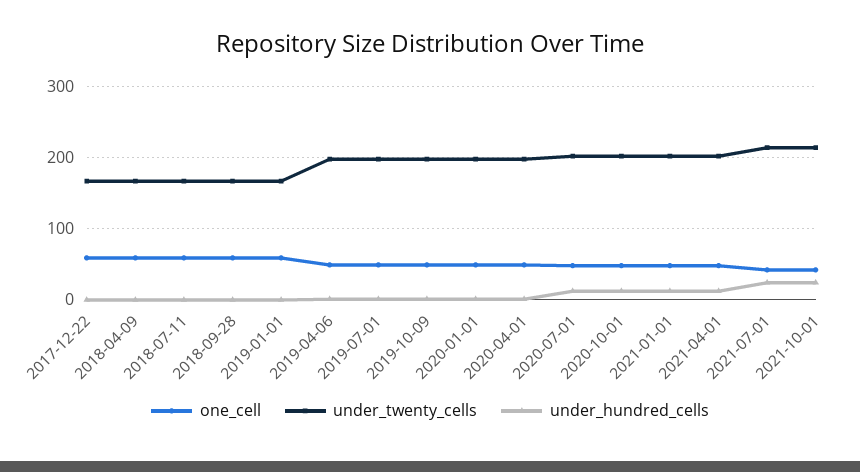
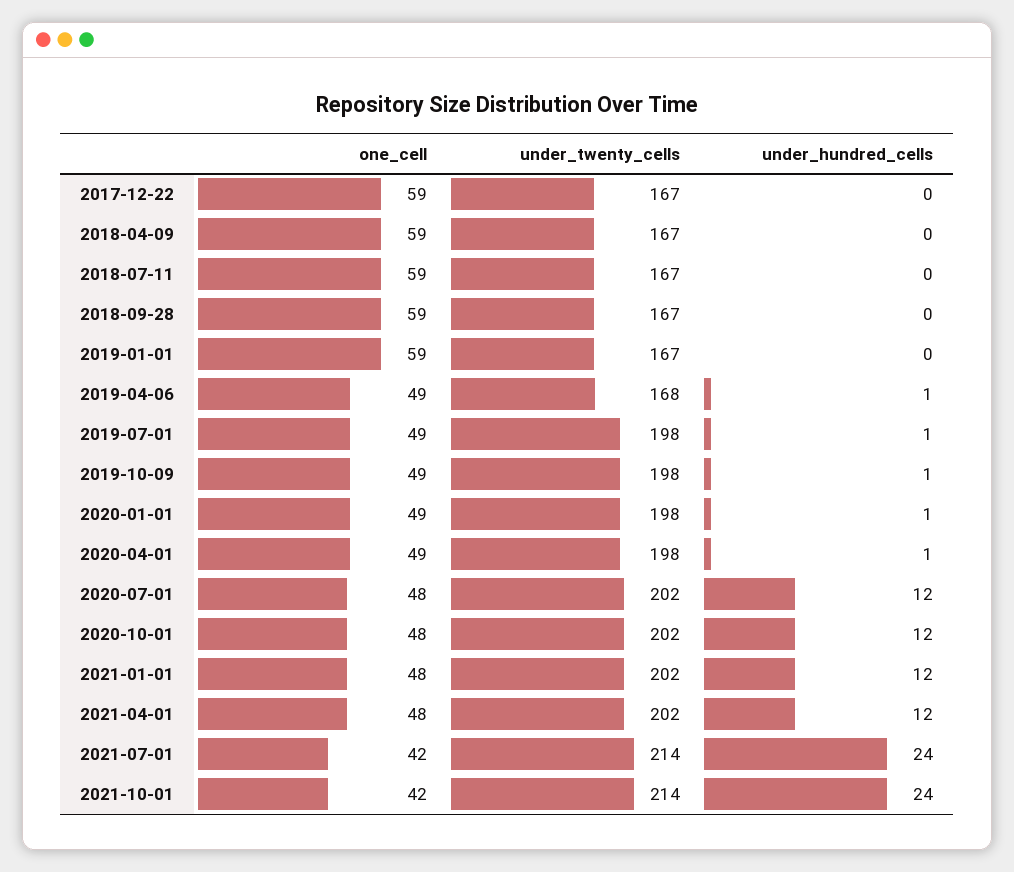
under_twenty_cells, 2019-04-06: 200 -> 168

